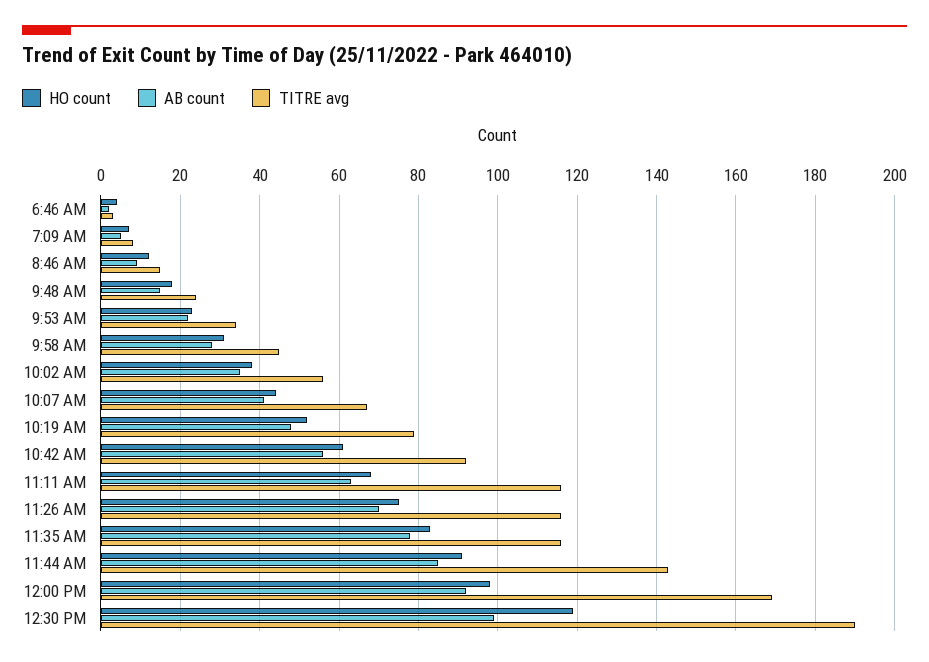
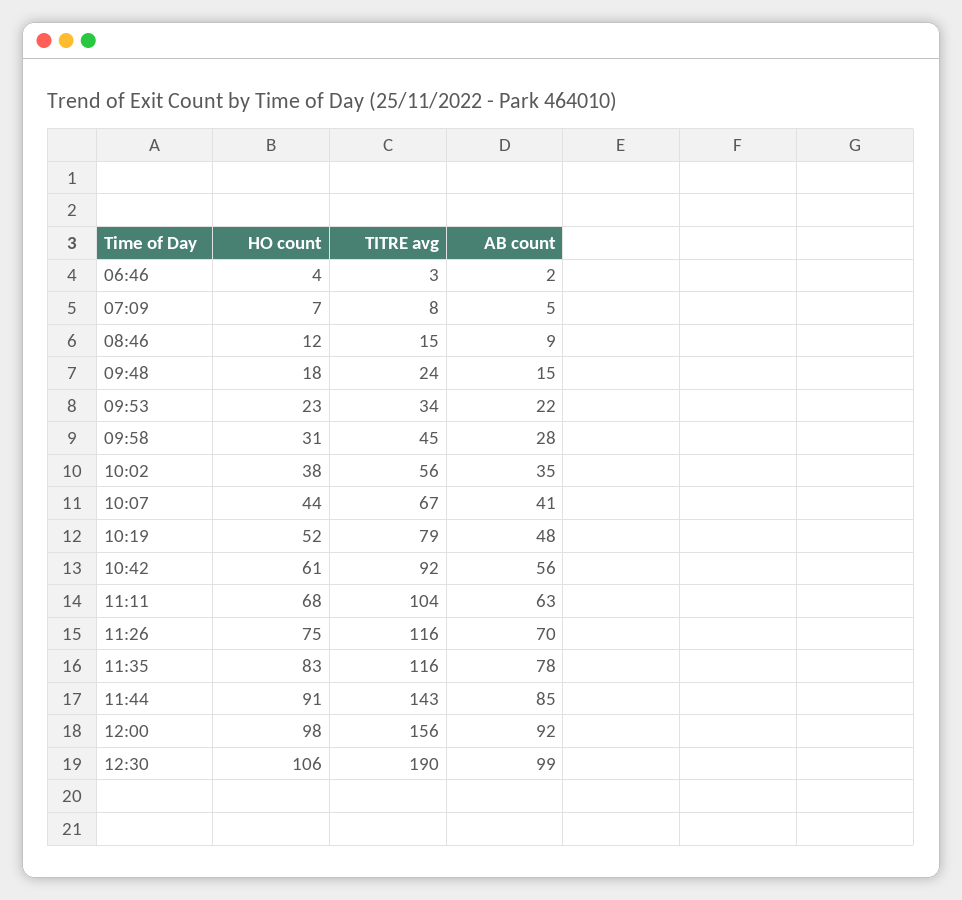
TITRE avg, 11:11 AM: 115 -> 104
TITRE avg, 12:00 PM: 170 -> 156
HO count, 12:30 PM: 120 -> 106

